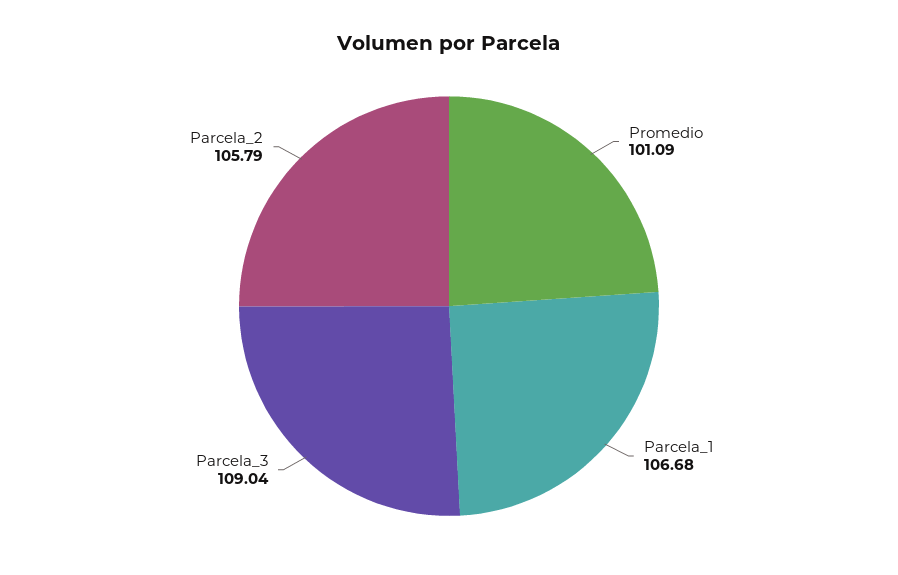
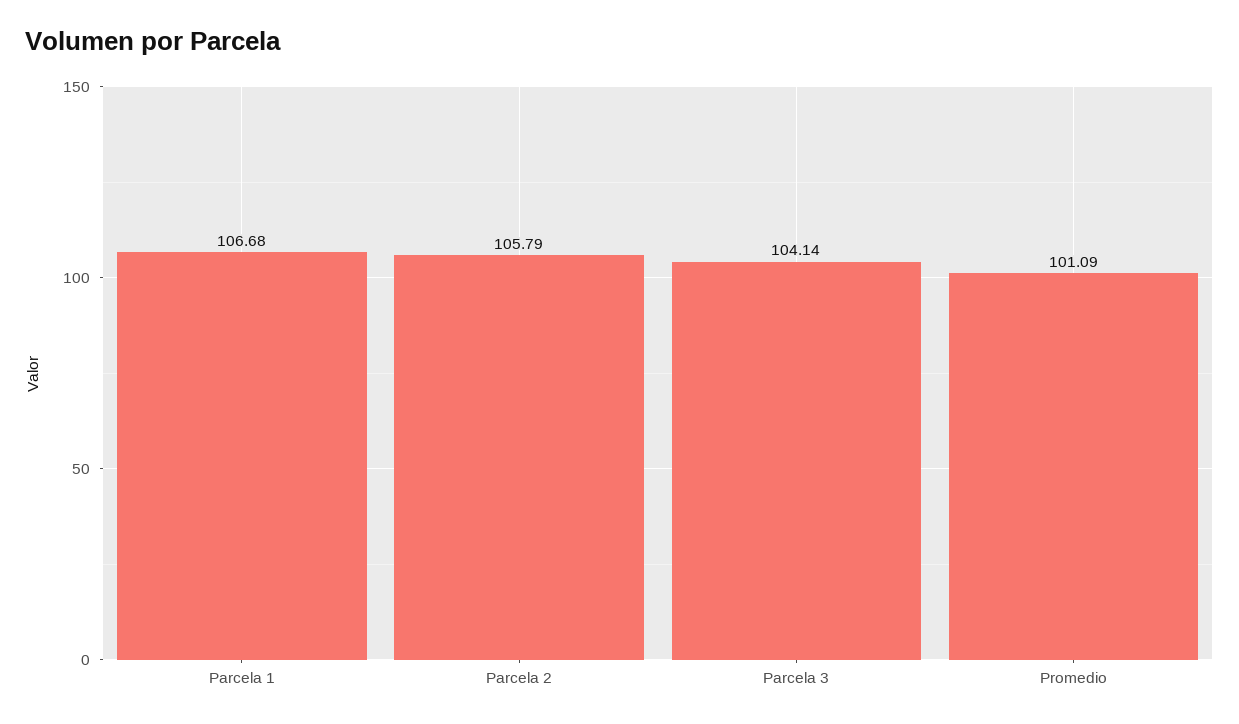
Parcela_3: 109.04 -> 104.14

